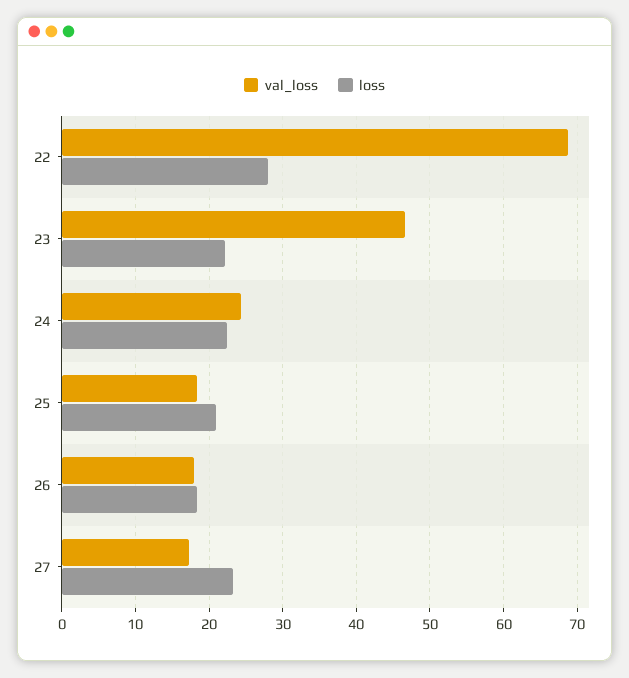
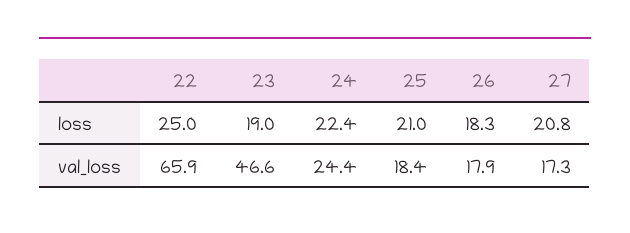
val_loss, 22: 69 -> 65.9
loss, 22: 28 -> 25
loss, 23: 22 -> 19
loss, 27: 23 -> 20.8

